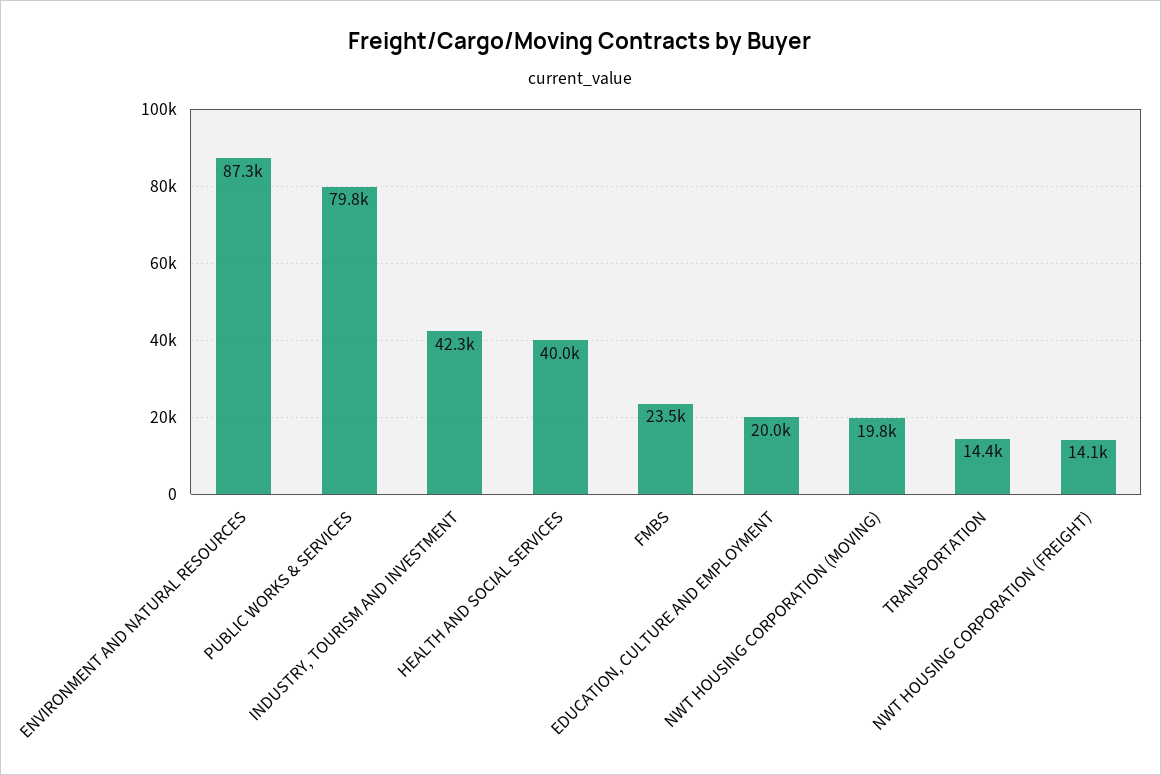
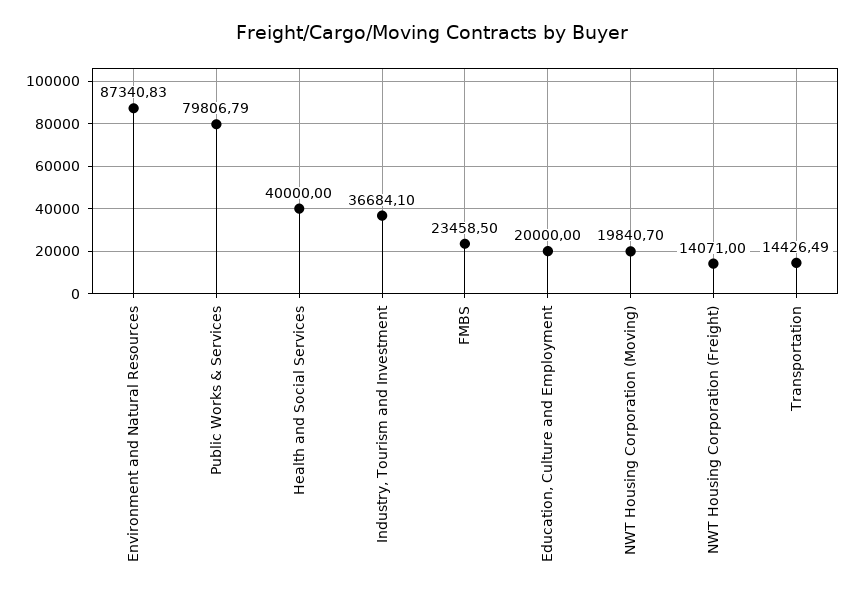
INDUSTRY, TOURISM AND INVESTMENT: 42300 -> 36684.1

